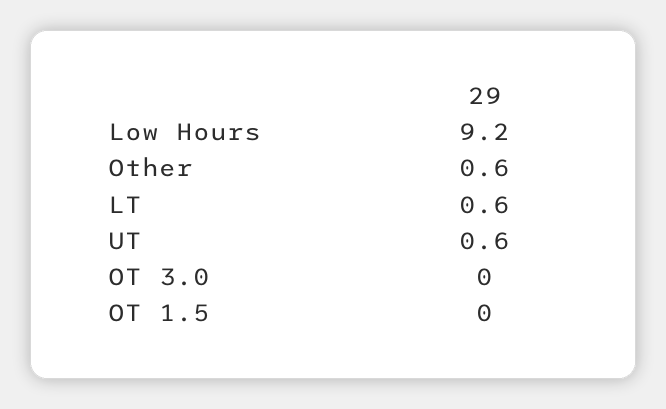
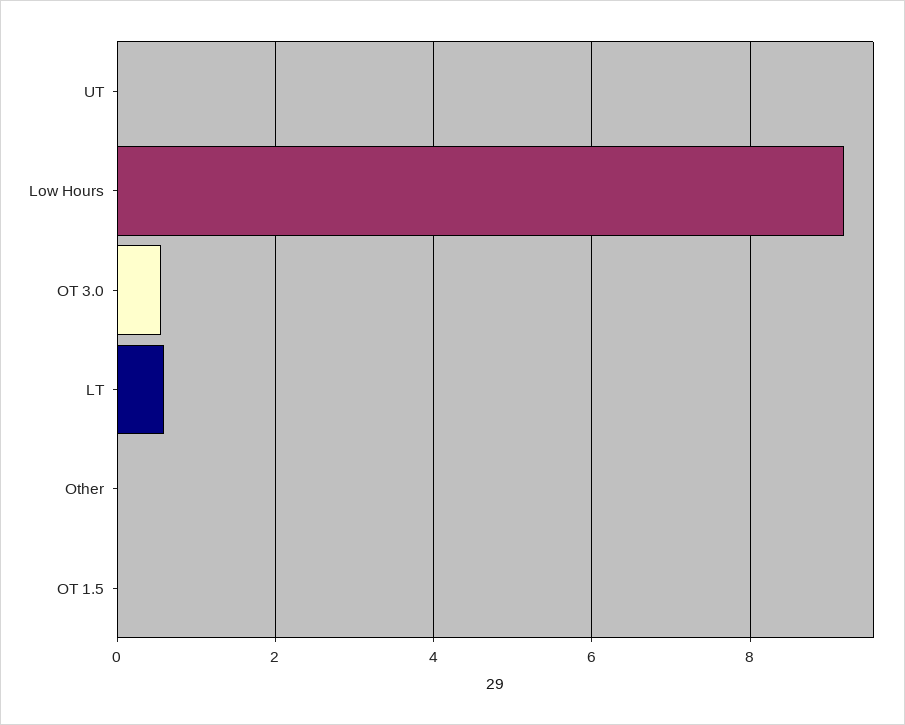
Other: 0.6 -> 0
UT: 0.6 -> 0
OT 3.0: 0 -> 0.6

